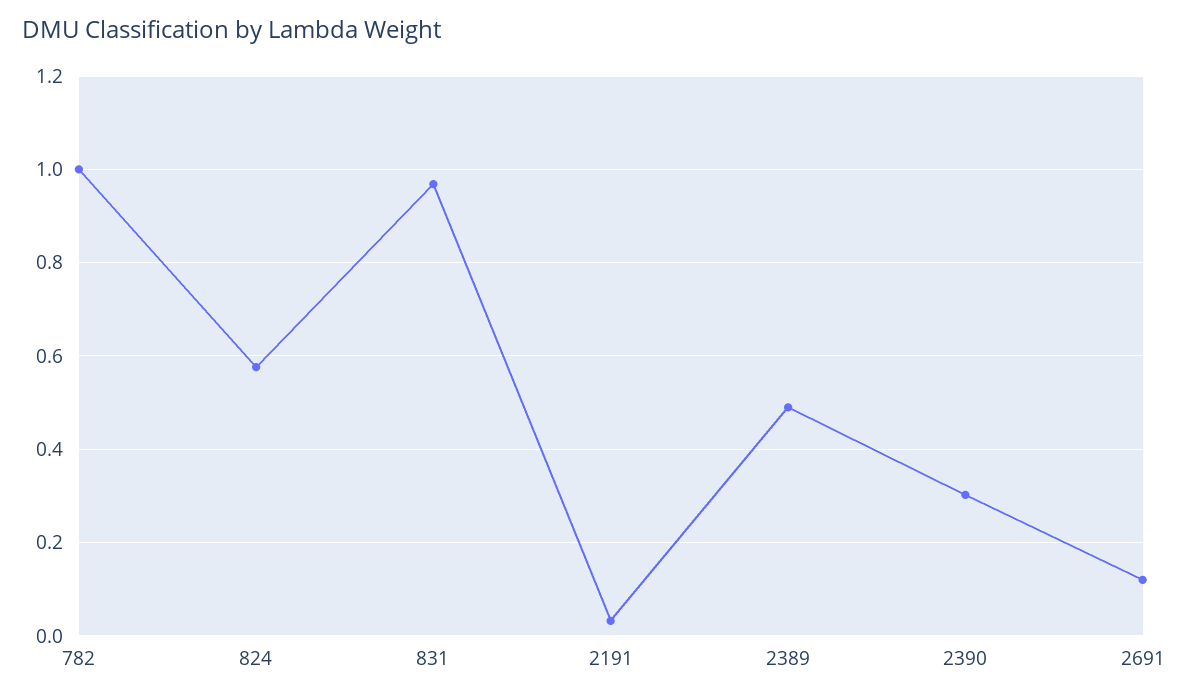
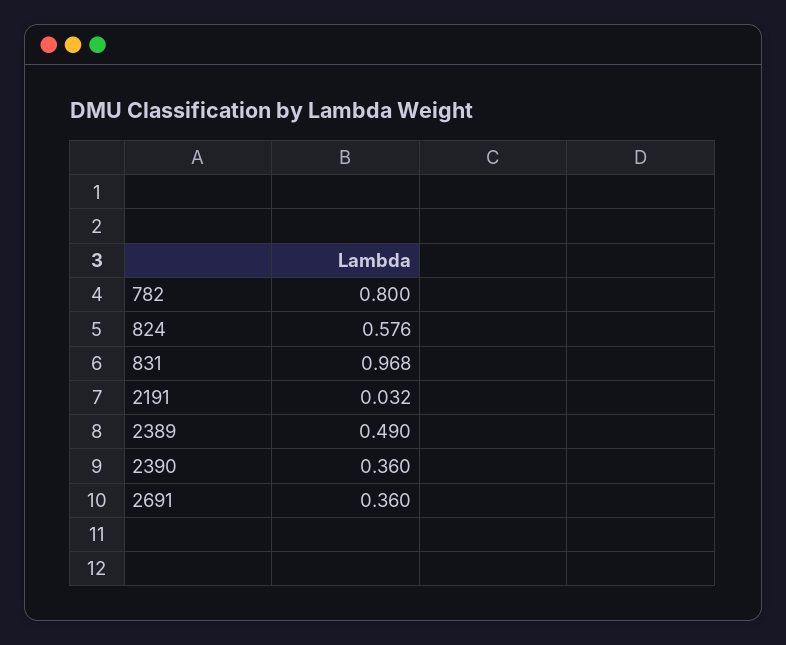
782: 1 -> 0.8
2390: 0.3 -> 0.36
2691: 0.12 -> 0.36

